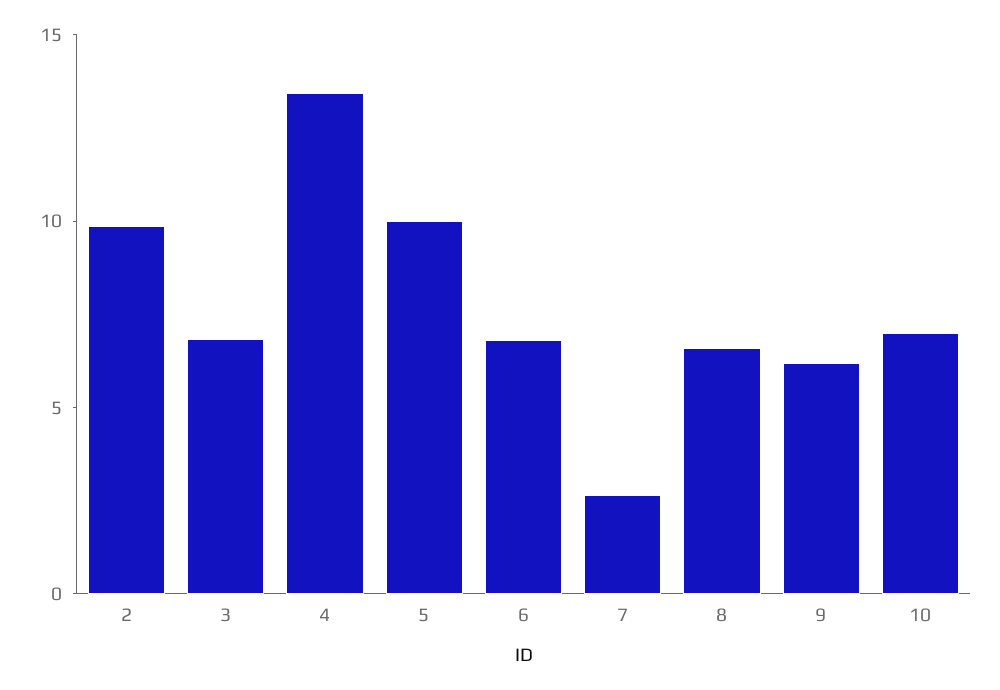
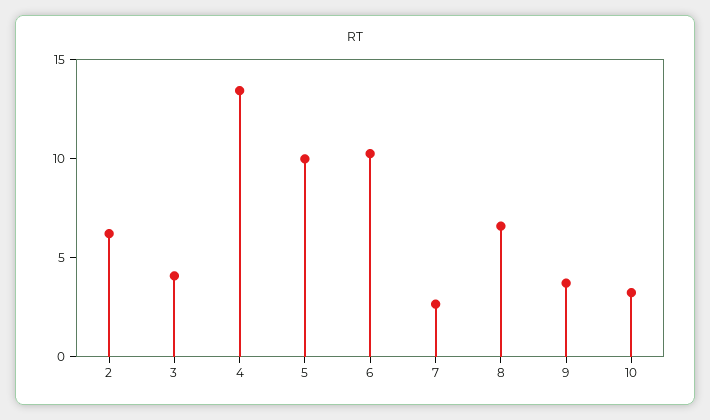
2: 10 -> 6
3: 7 -> 4
6: 7 -> 10
9: 6 -> 4
10: 7 -> 3

